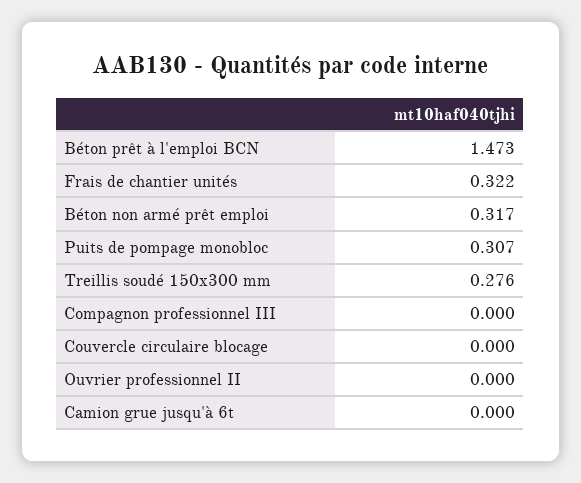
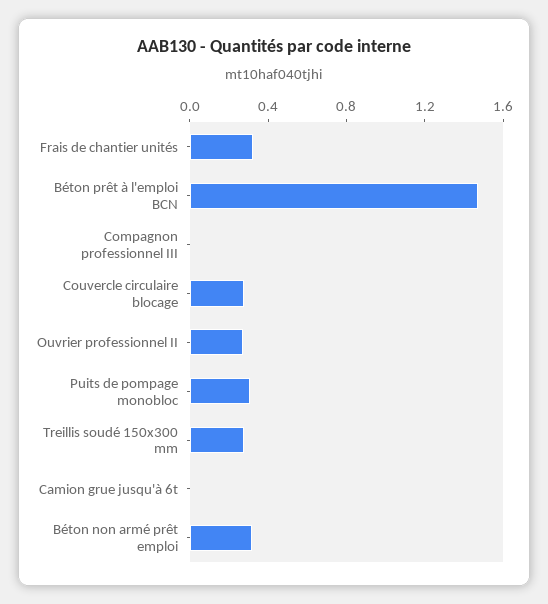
Couvercle circulaire blocage: 0 -> 0.3
Ouvrier professionnel II: 0 -> 0.3

